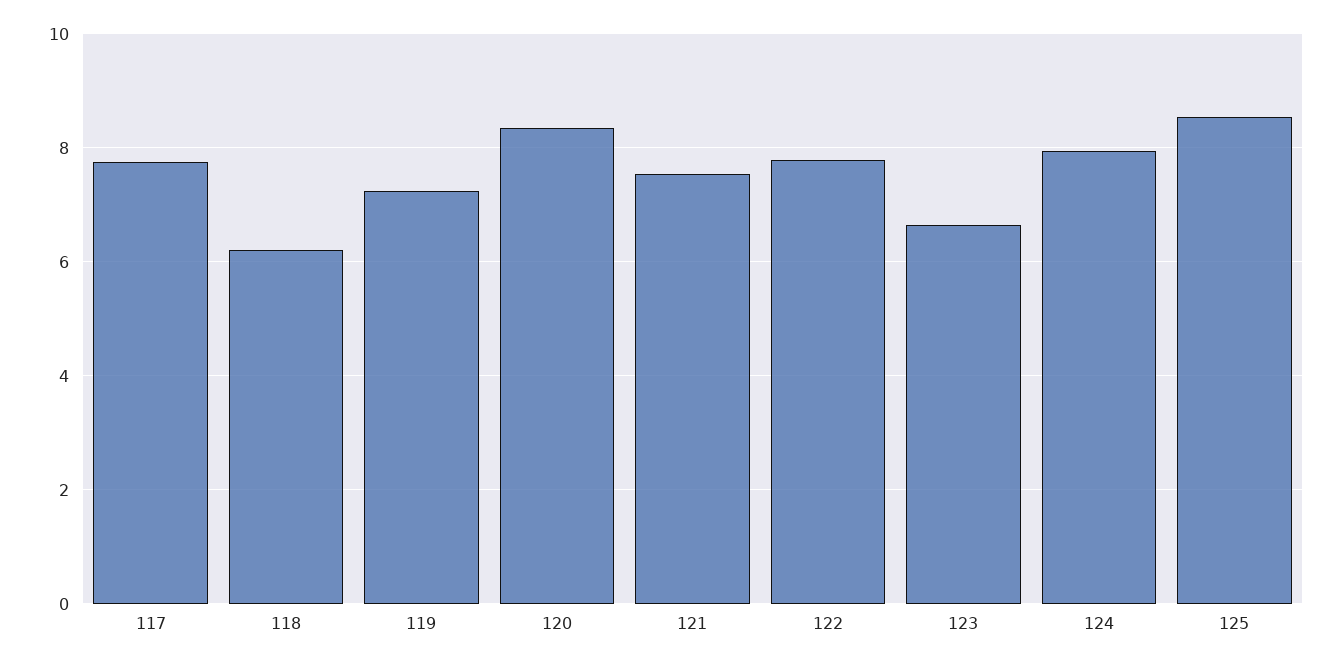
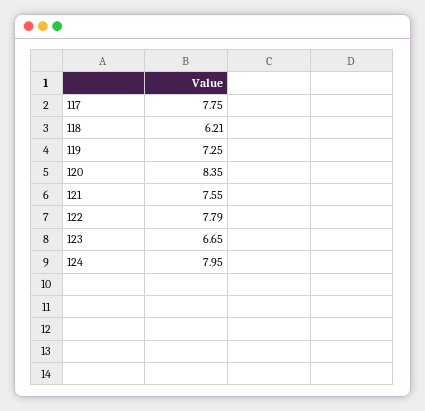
125: 8.6 -> none

